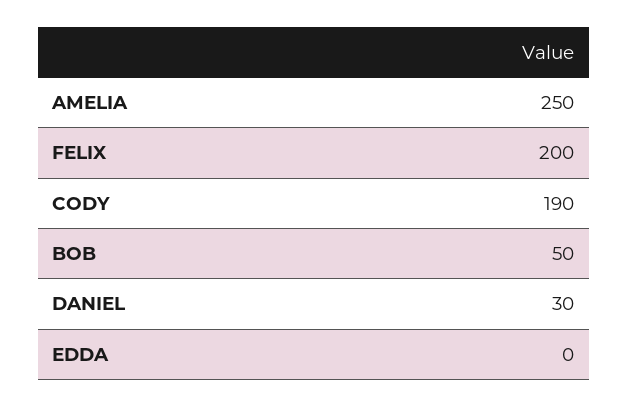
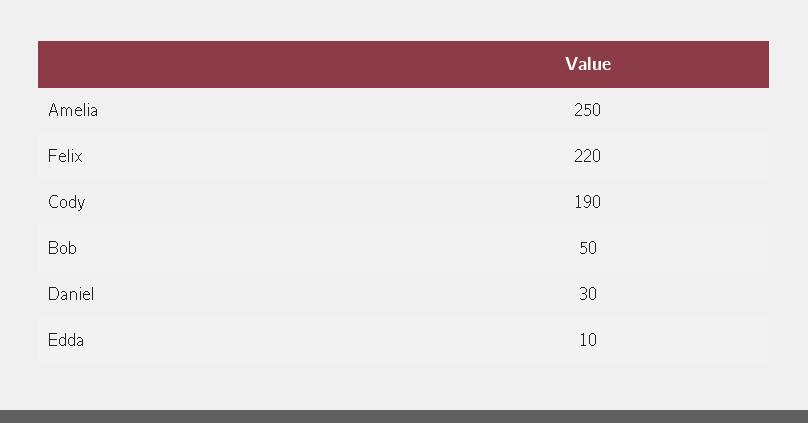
FELIX: 200 -> 220
EDDA: 0 -> 10

